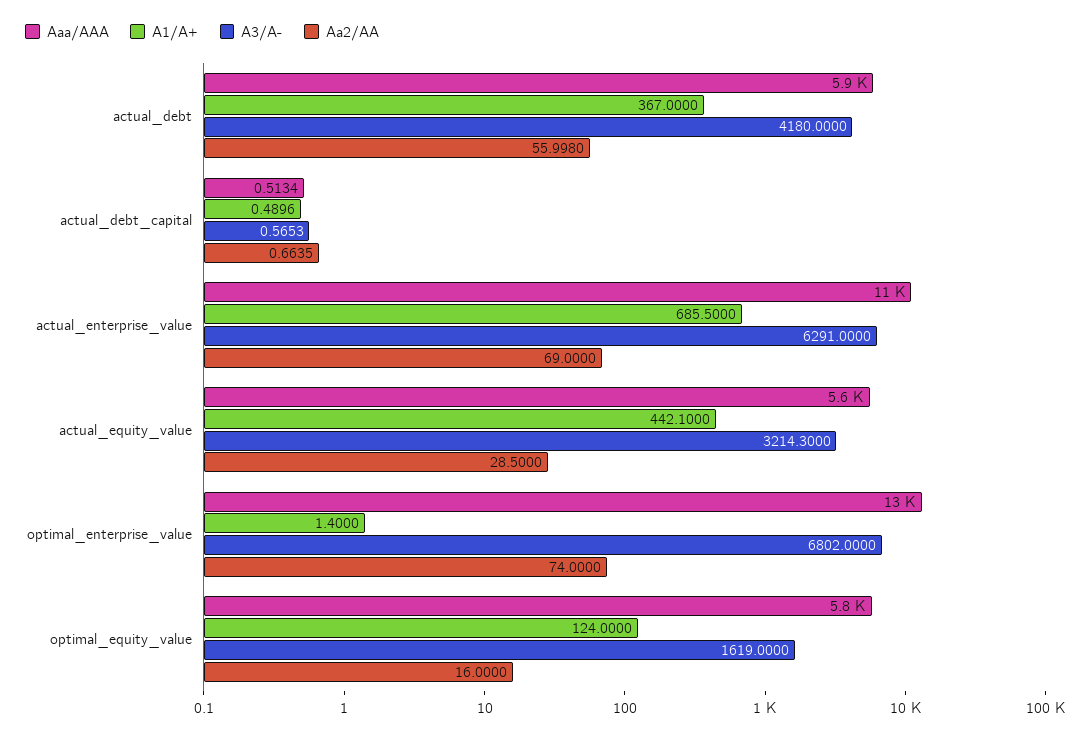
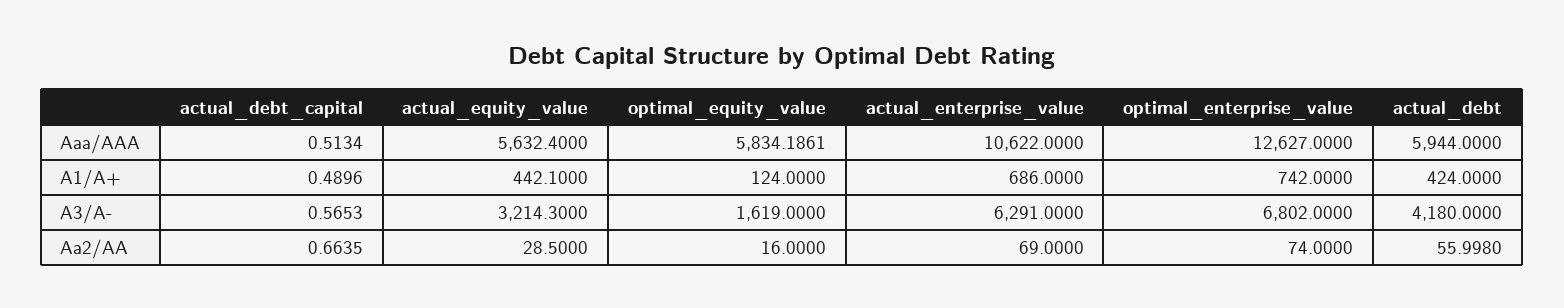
A1/A+, actual_debt: 367 -> 424
A1/A+, actual_enterprise_value: 685.5 -> 686
A1/A+, optimal_enterprise_value: 1.4 -> 742

